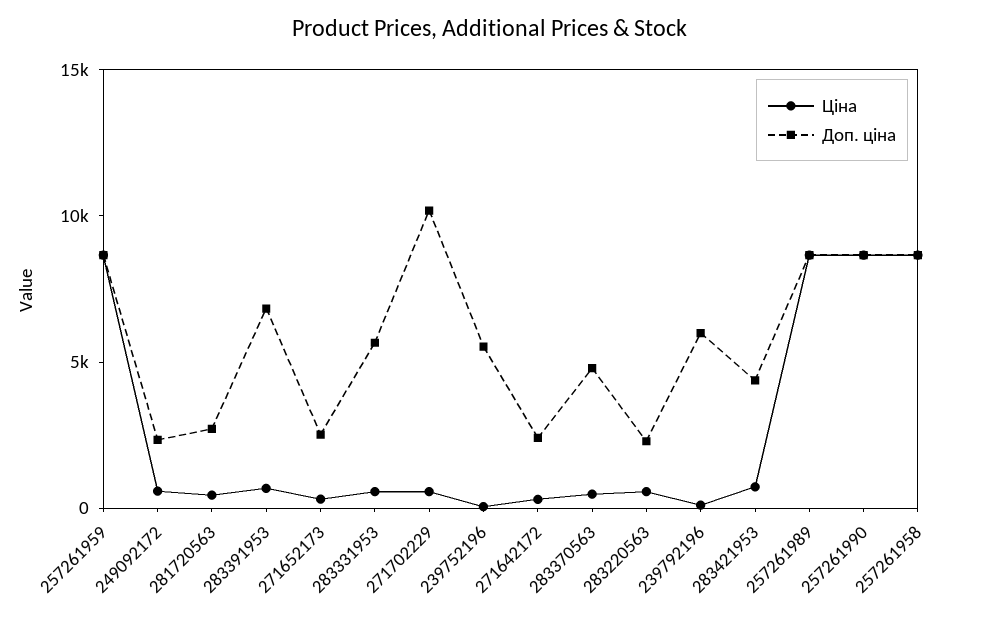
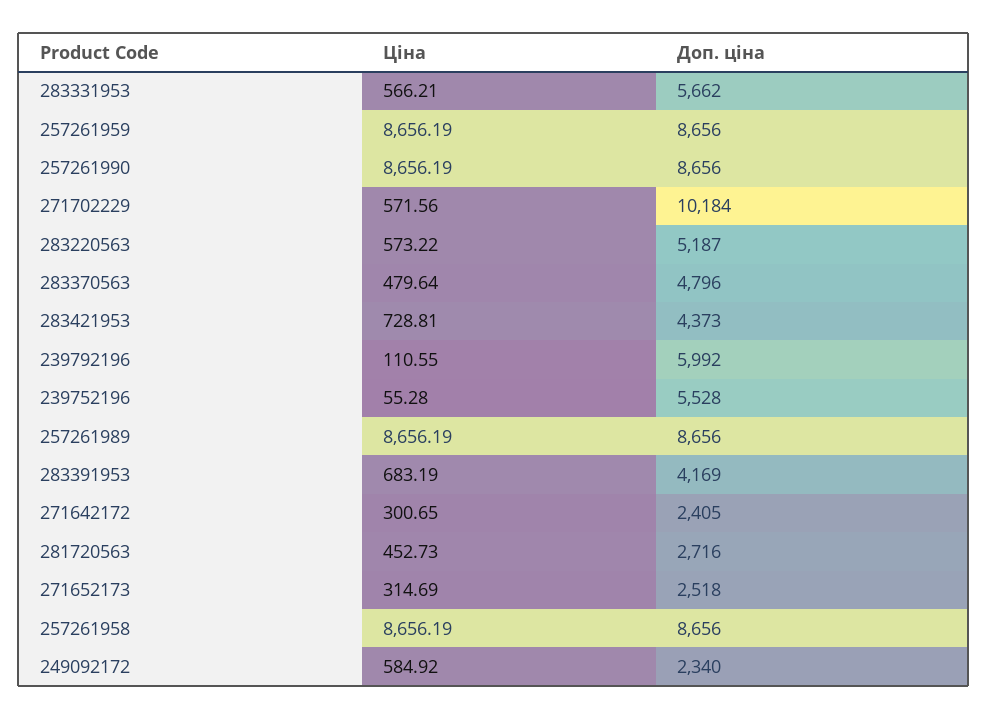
Доп. ціна, 283391953: 7000 -> 4169
Доп. ціна, 283220563: 2000 -> 5187

